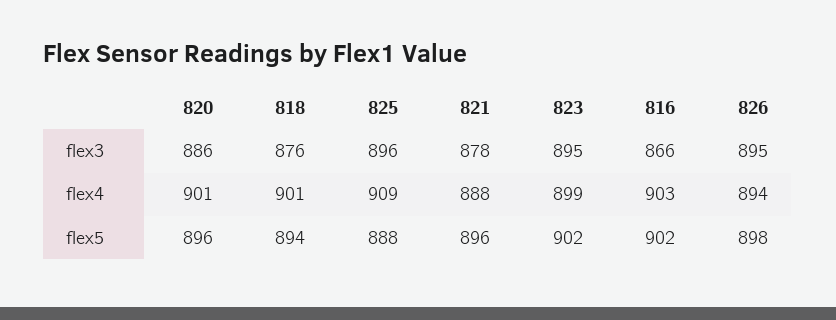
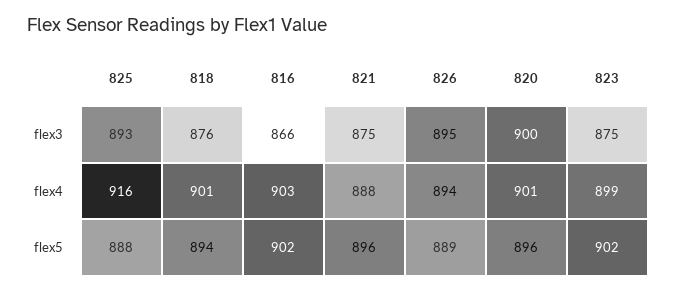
820, flex3: 886 -> 900
825, flex3: 896 -> 893
821, flex3: 878 -> 875
823, flex3: 895 -> 875
825, flex4: 909 -> 916
826, flex5: 898 -> 889

